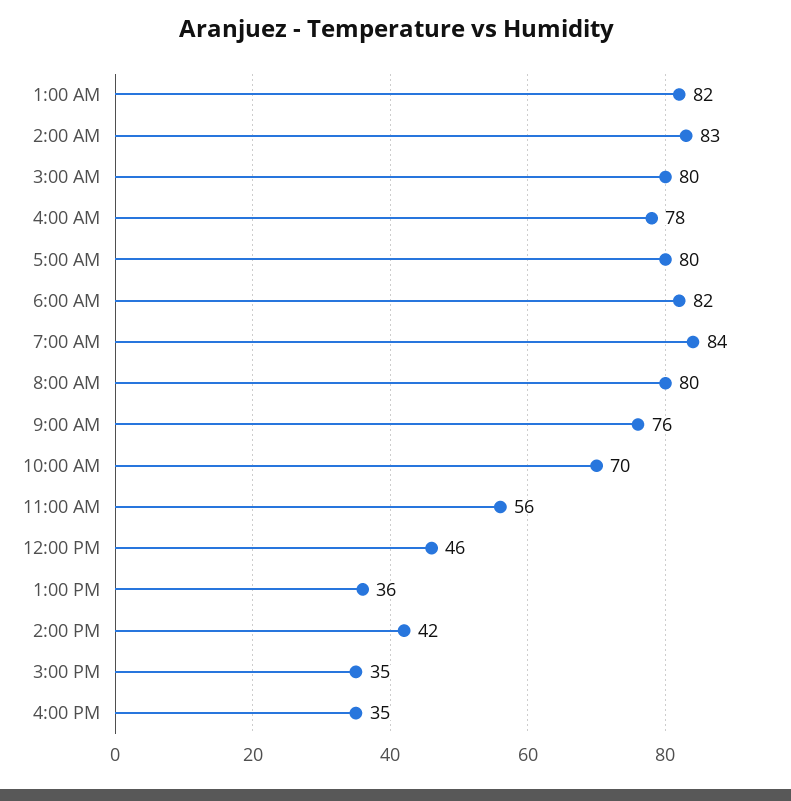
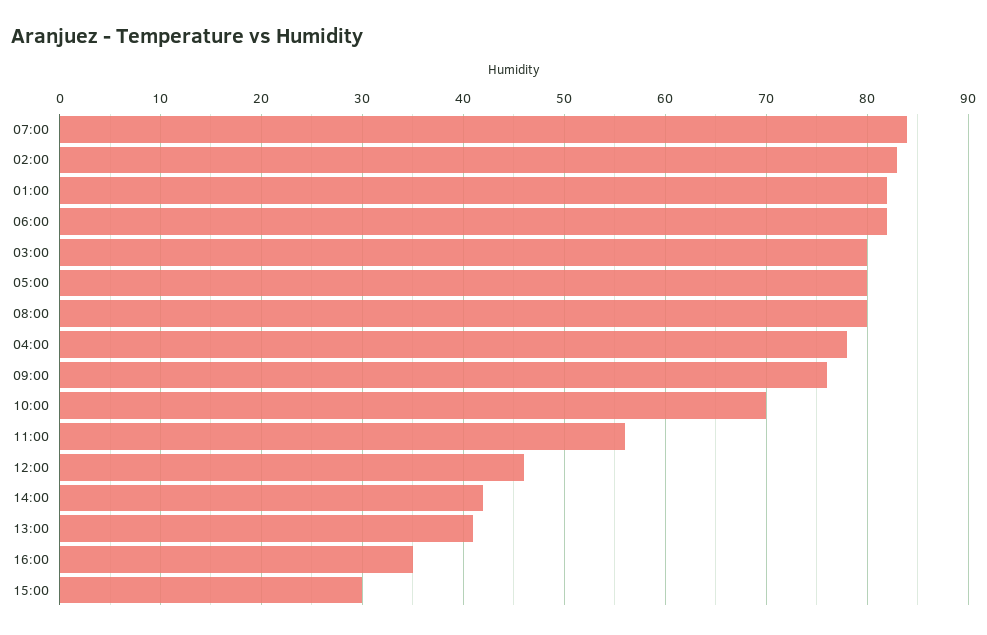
1:00 PM: 36 -> 41
3:00 PM: 35 -> 30

